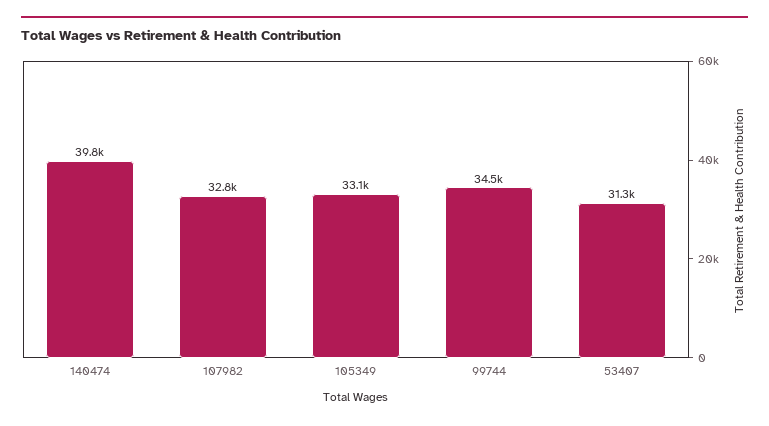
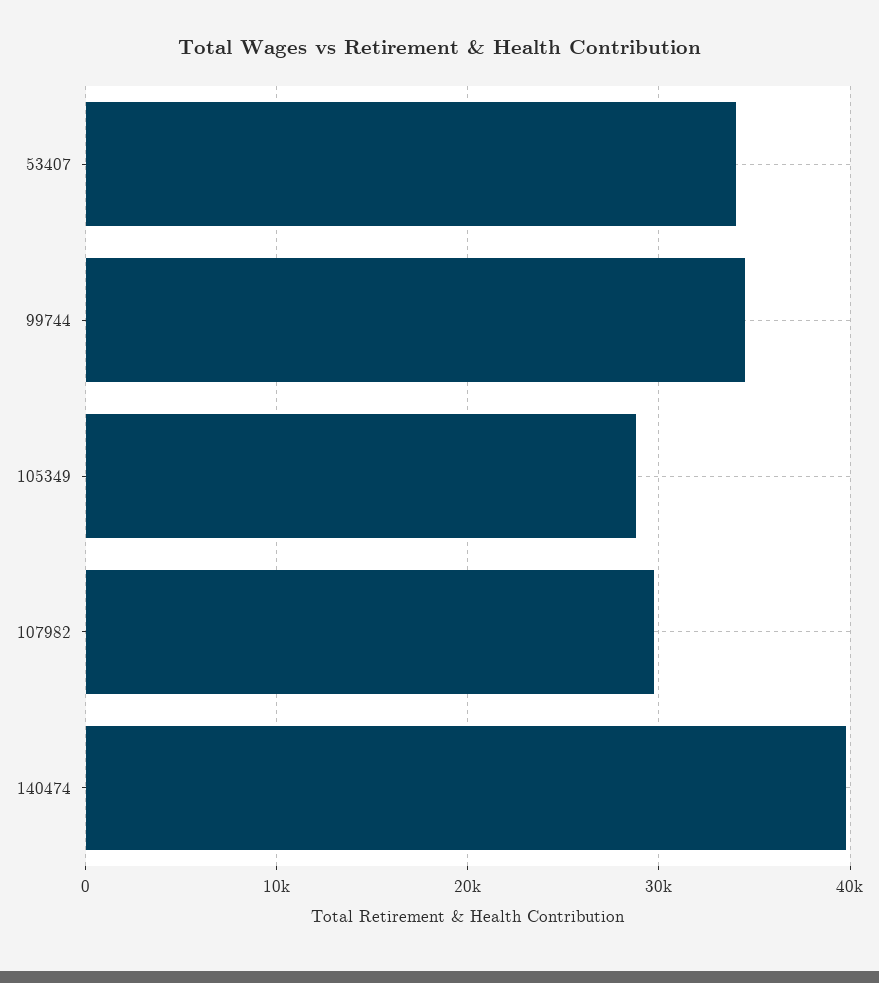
107982: 32800 -> 30000
105349: 33100 -> 29000
53407: 31300 -> 34000

